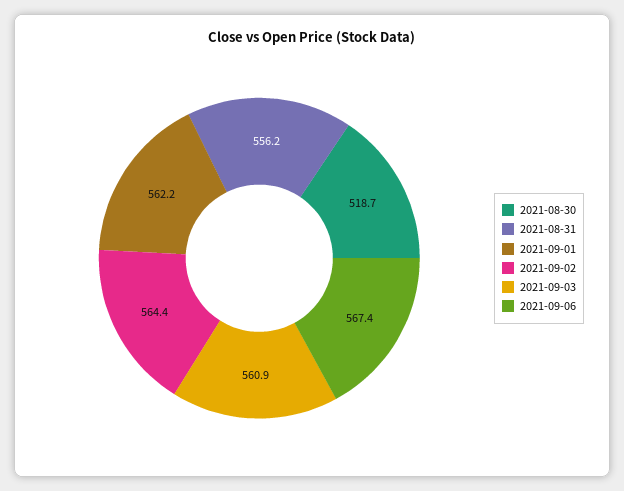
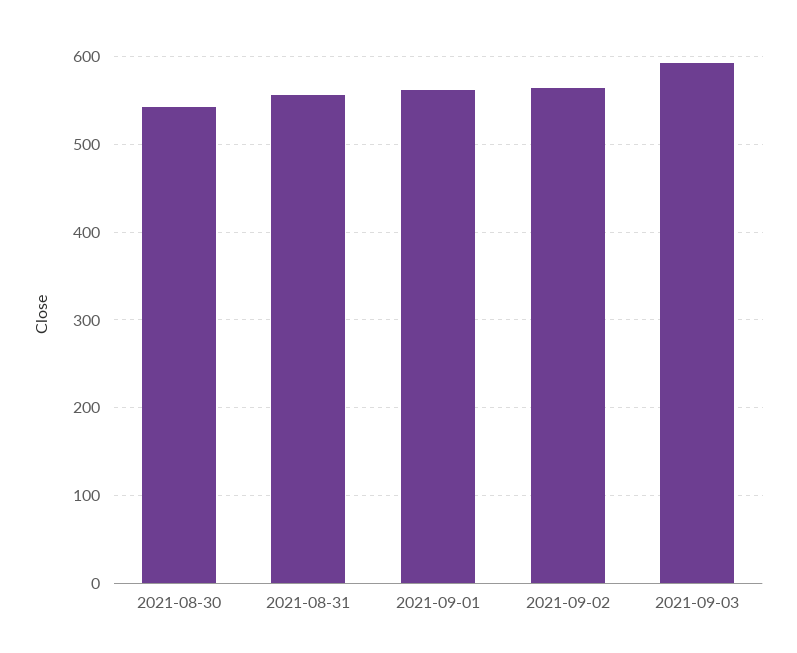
2021-08-30: 518.7 -> 540
2021-09-03: 560.9 -> 590
2021-09-06: 567.4 -> none

